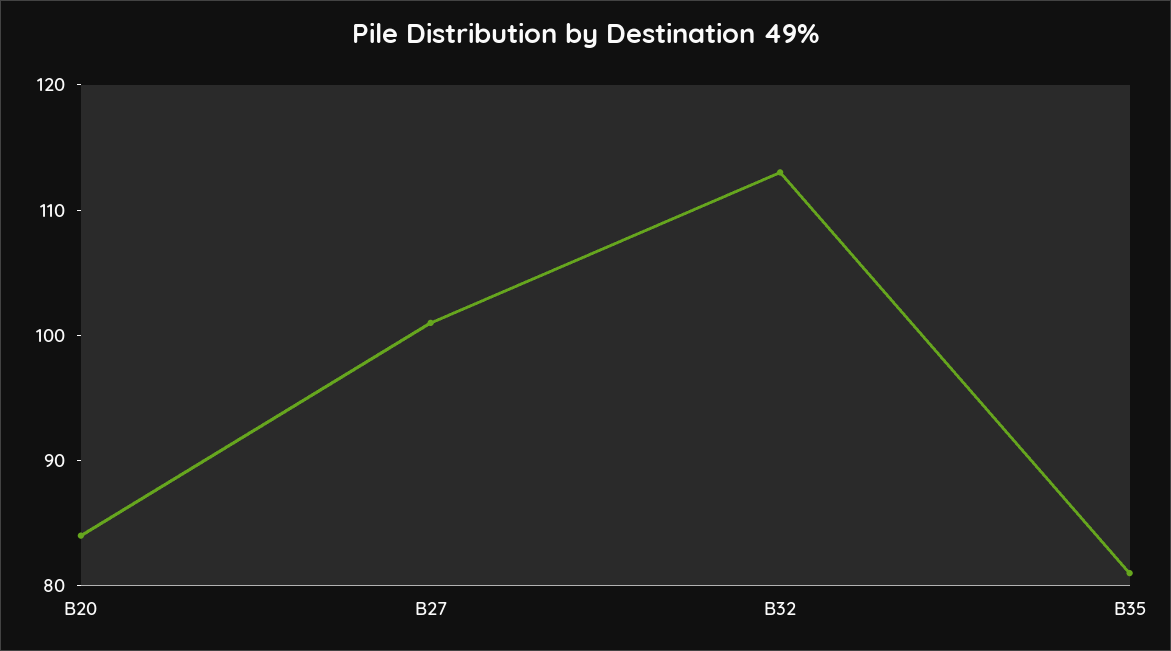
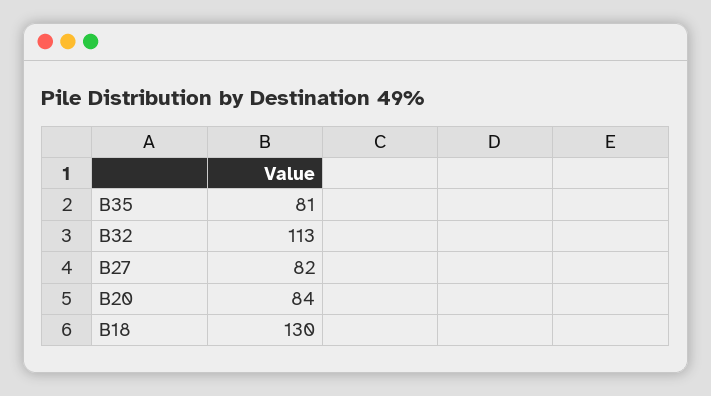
B27: 101 -> 82
B18: none -> 130

